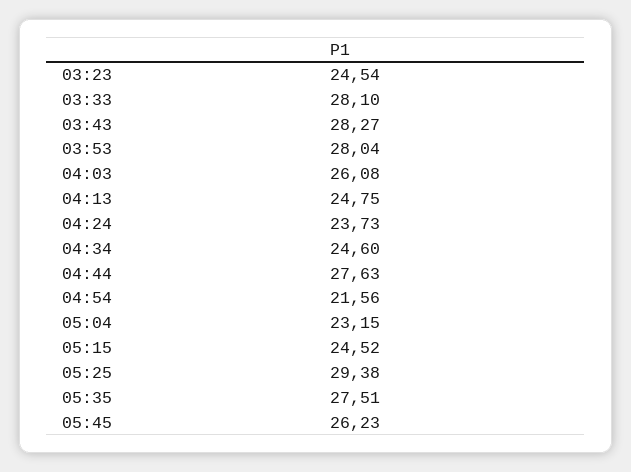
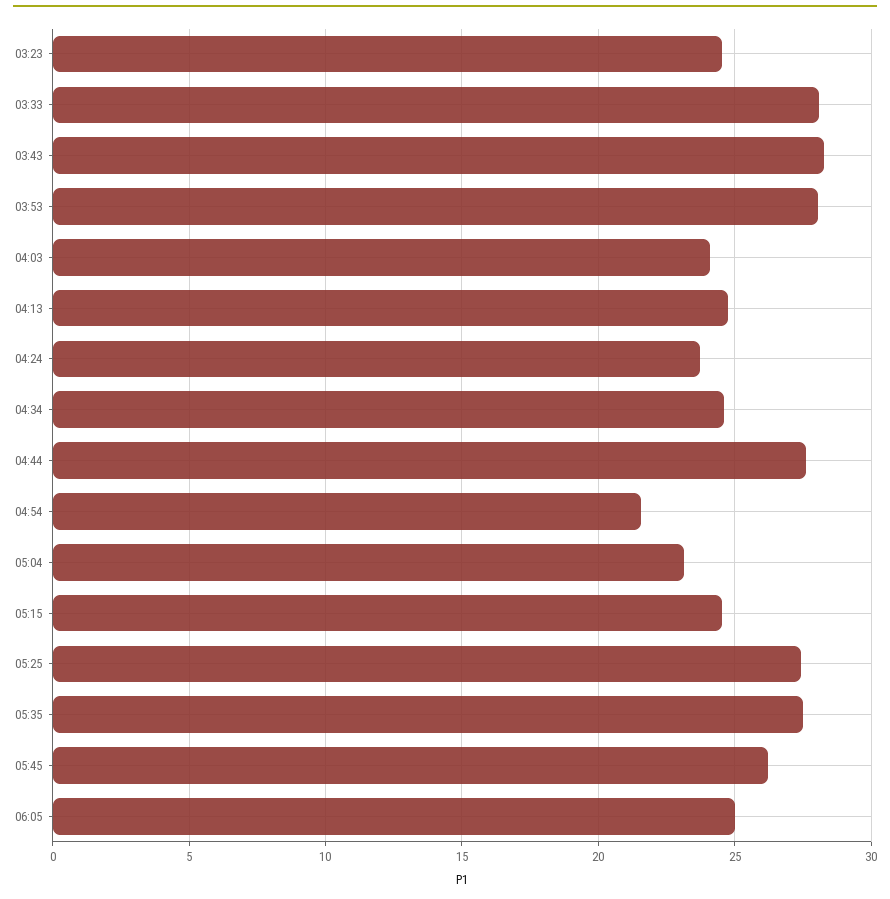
04:03: 26.08 -> 24
05:25: 29.38 -> 27.5
06:05: none -> 25

